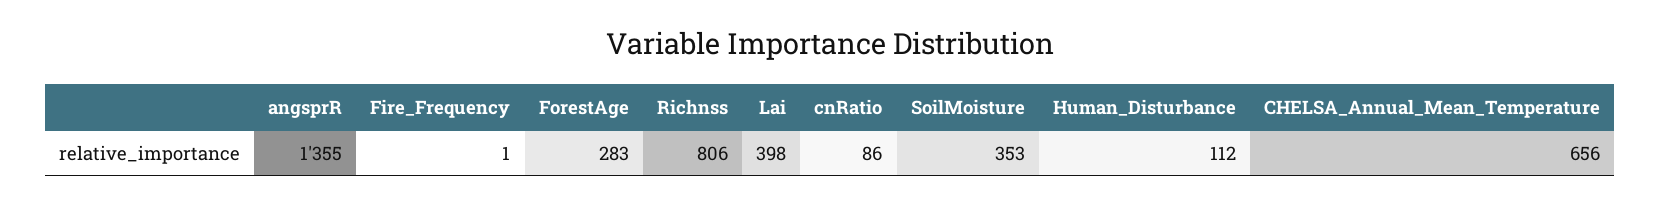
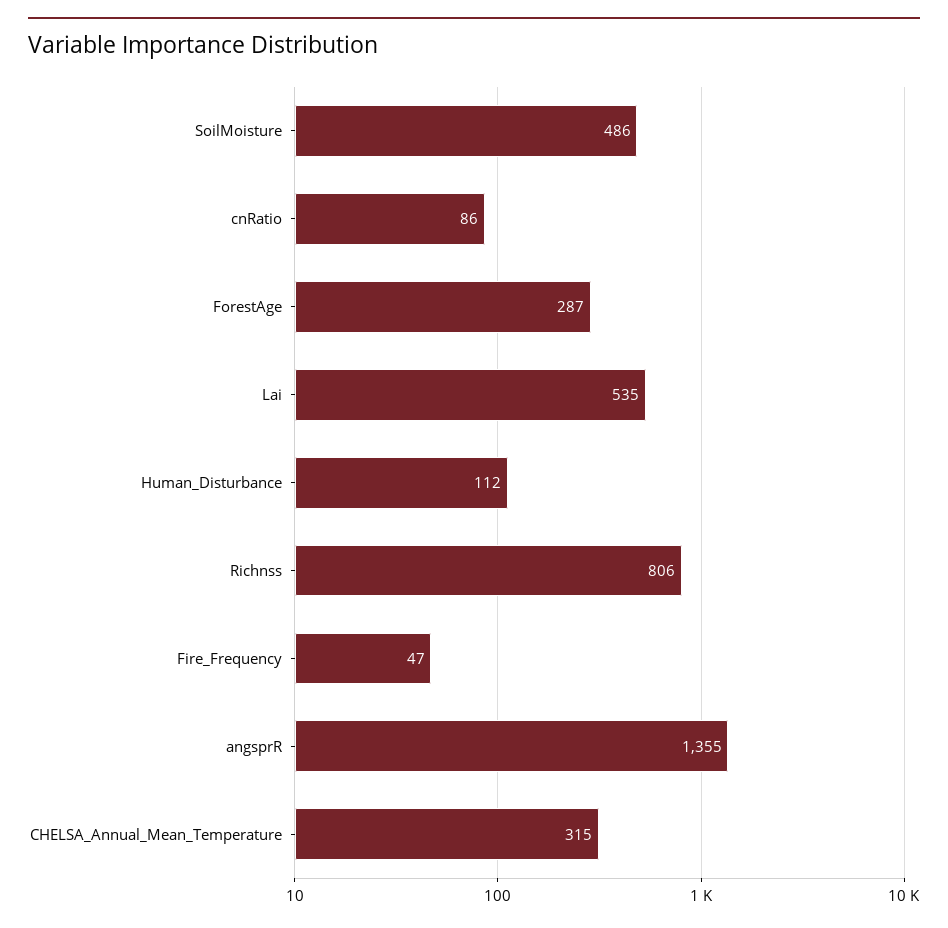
Fire_Frequency: 1 -> 47
ForestAge: 283 -> 287
Lai: 398 -> 535
SoilMoisture: 353 -> 486
CHELSA_Annual_Mean_Temperature: 656 -> 315

